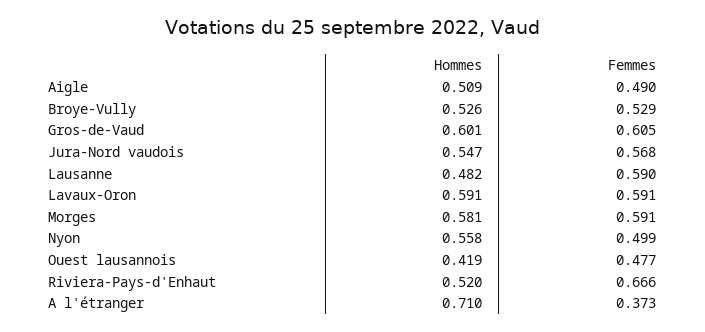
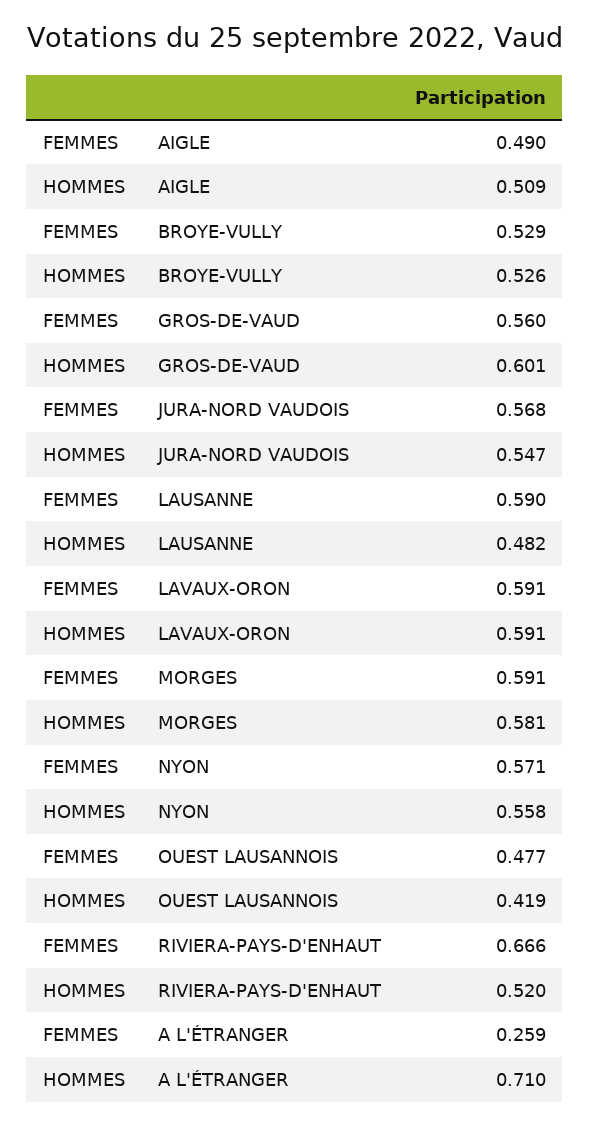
Femmes, Gros-de-Vaud: 0.605 -> 0.56
Femmes, Nyon: 0.499 -> 0.571
Femmes, A l'étranger: 0.373 -> 0.259

